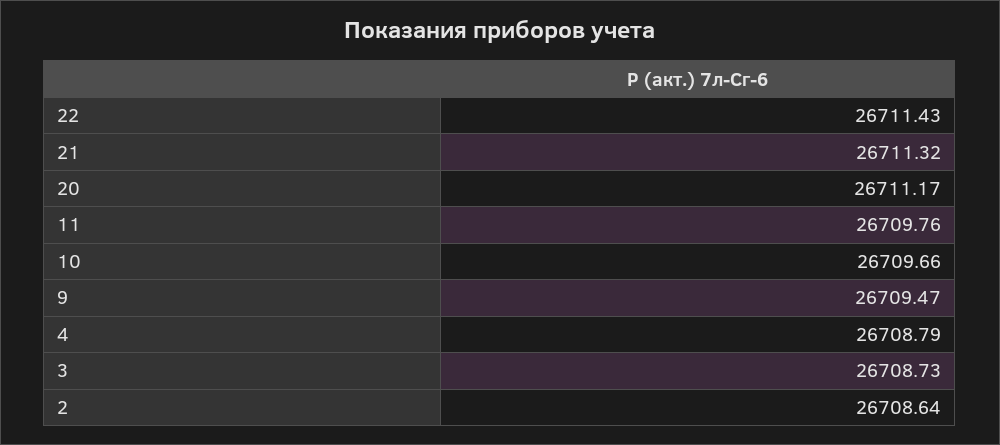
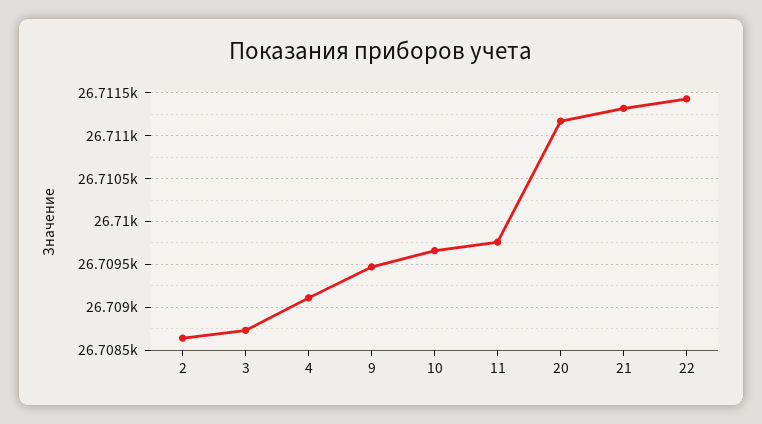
4: 26708.79 -> 26709.1

